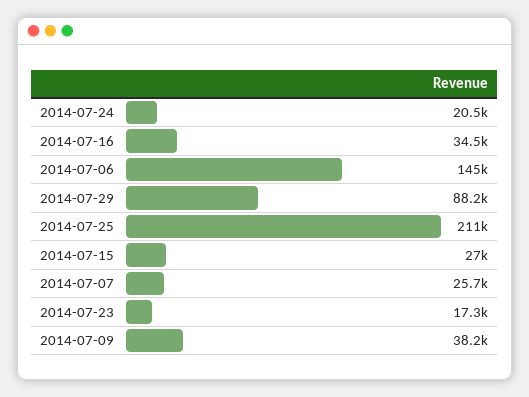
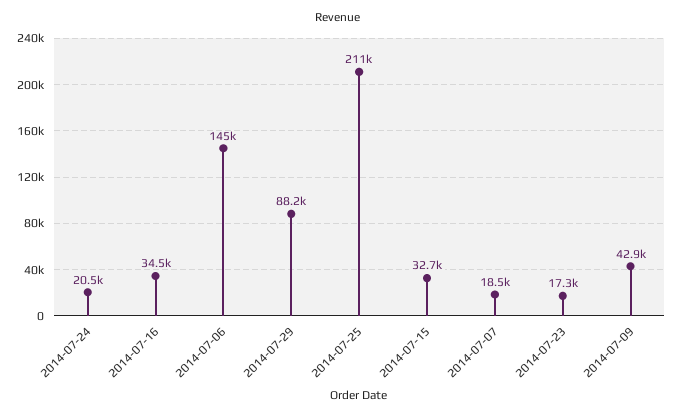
2014-07-15: 27000 -> 32700
2014-07-07: 25700 -> 18500
2014-07-09: 38200 -> 42900

